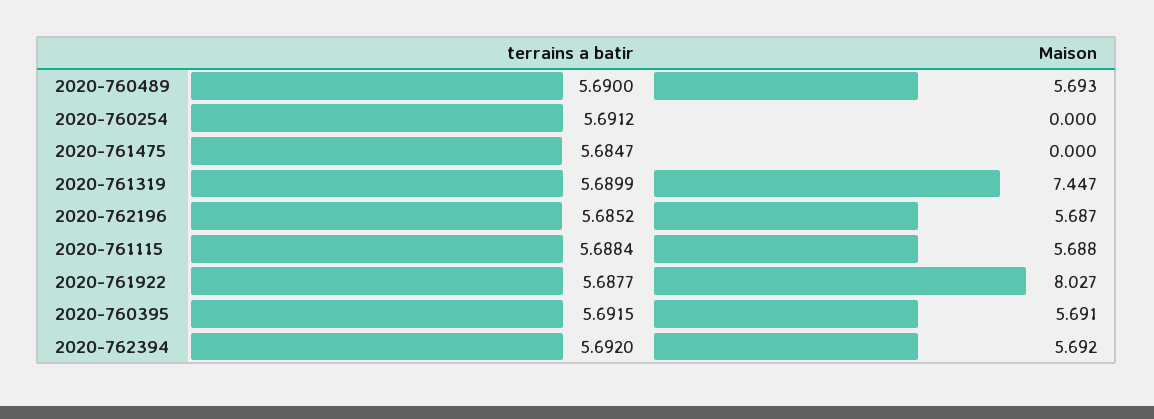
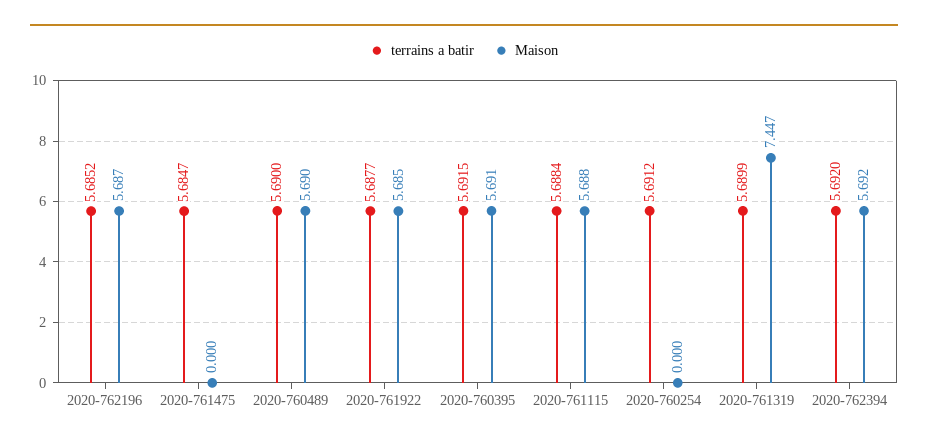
Maison, 2020-760489: 5.693 -> 5.69
Maison, 2020-761922: 8.027 -> 5.685

